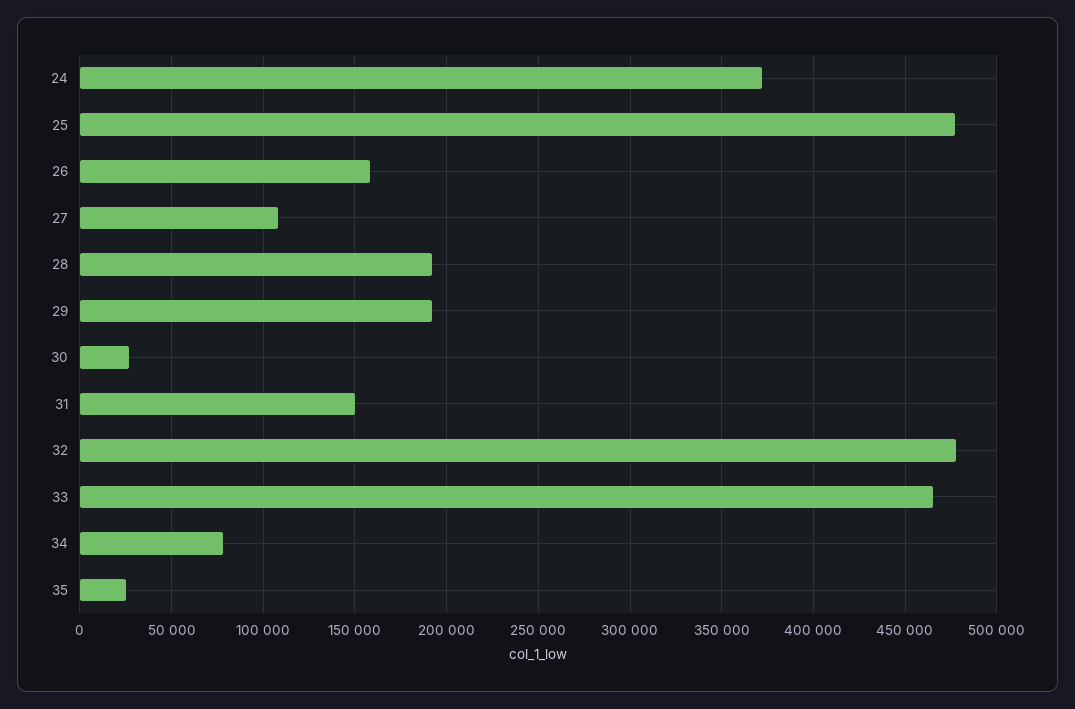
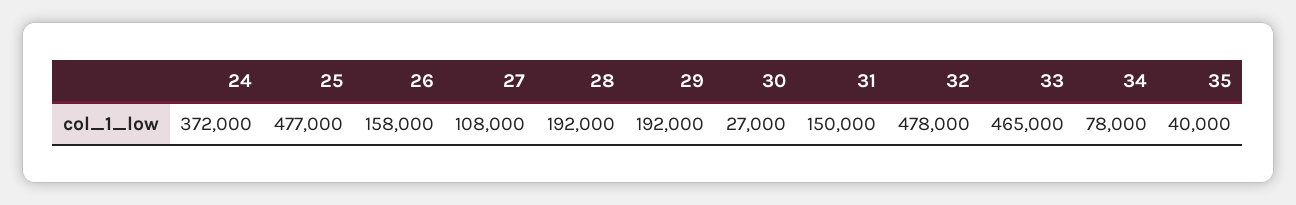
35: 25000 -> 40000

